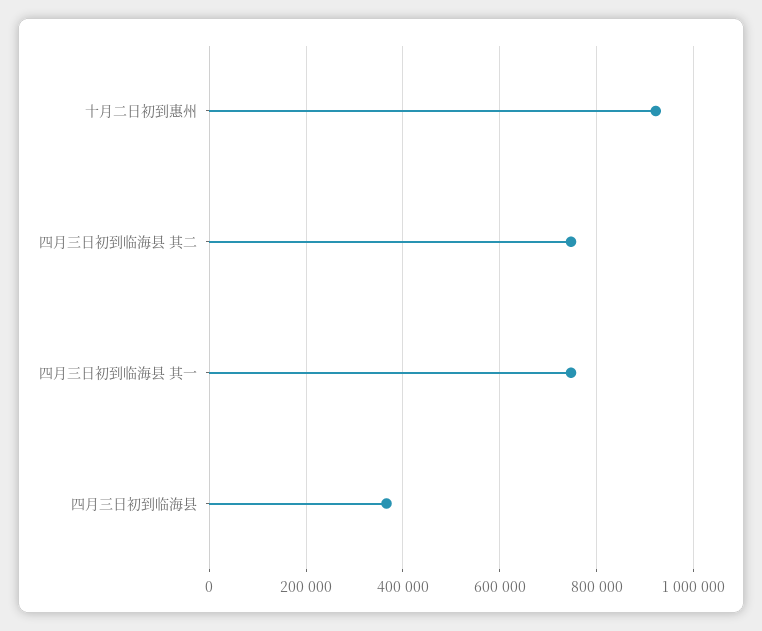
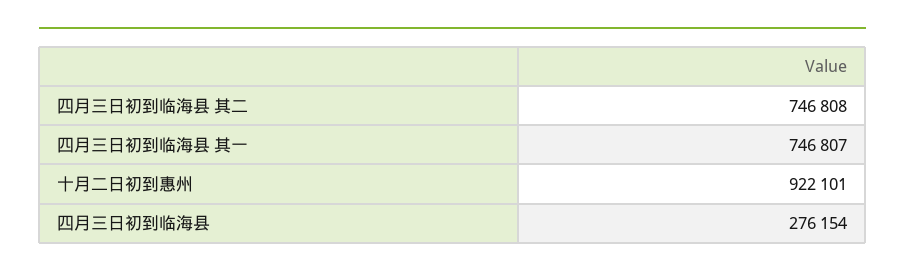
四月三日初到临海县: 360000 -> 276154

